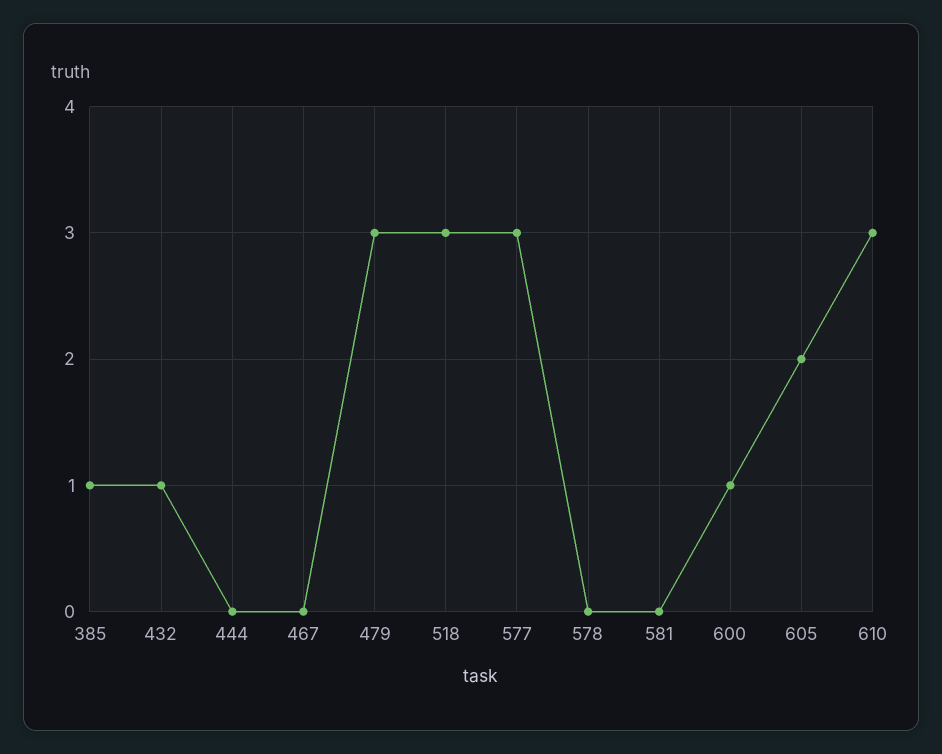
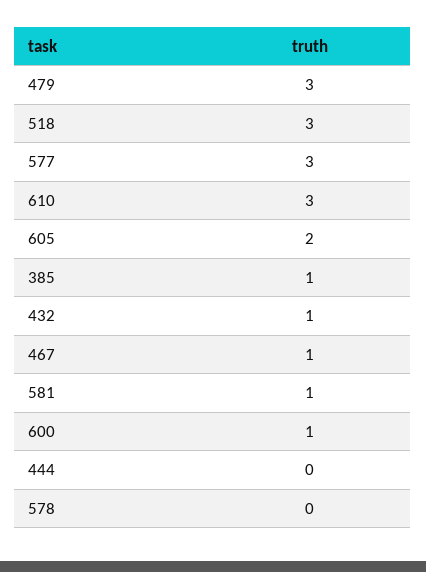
467: 0 -> 1
581: 0 -> 1

